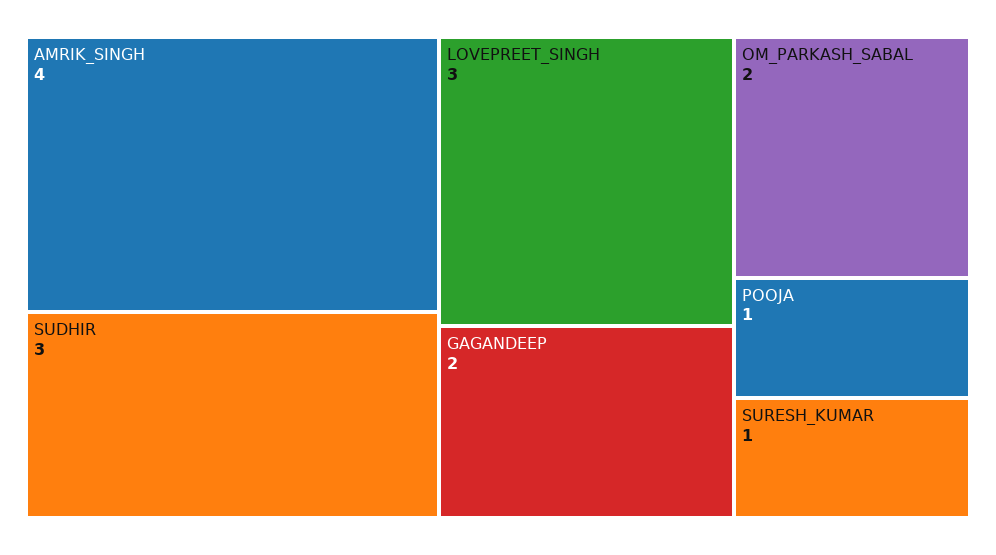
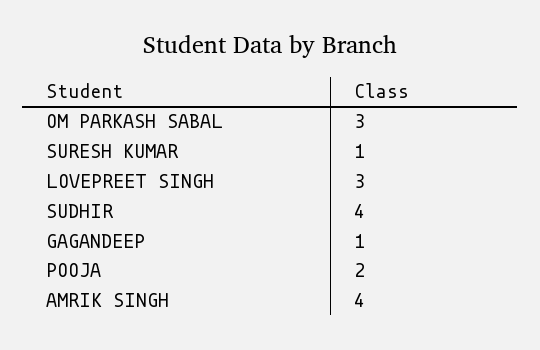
SUDHIR: 3 -> 4
GAGANDEEP: 2 -> 1
OM_PARKASH_SABAL: 2 -> 3
POOJA: 1 -> 2

